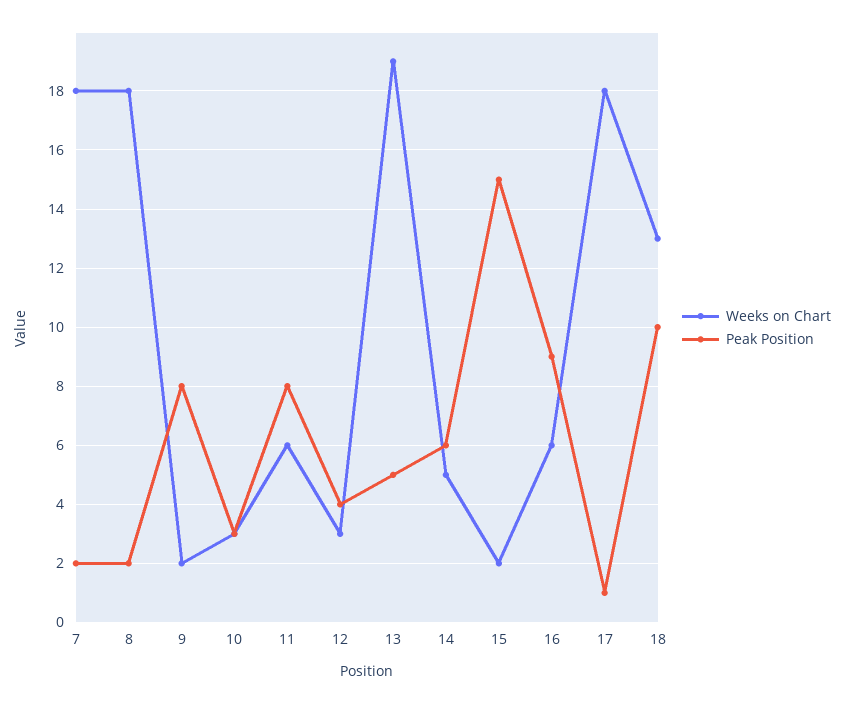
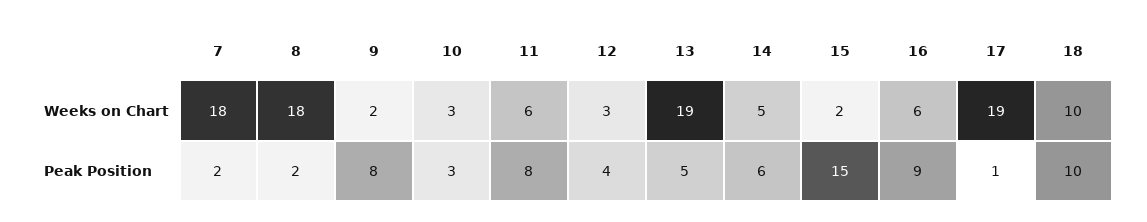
Weeks on Chart, 17: 18 -> 19
Weeks on Chart, 18: 13 -> 10

